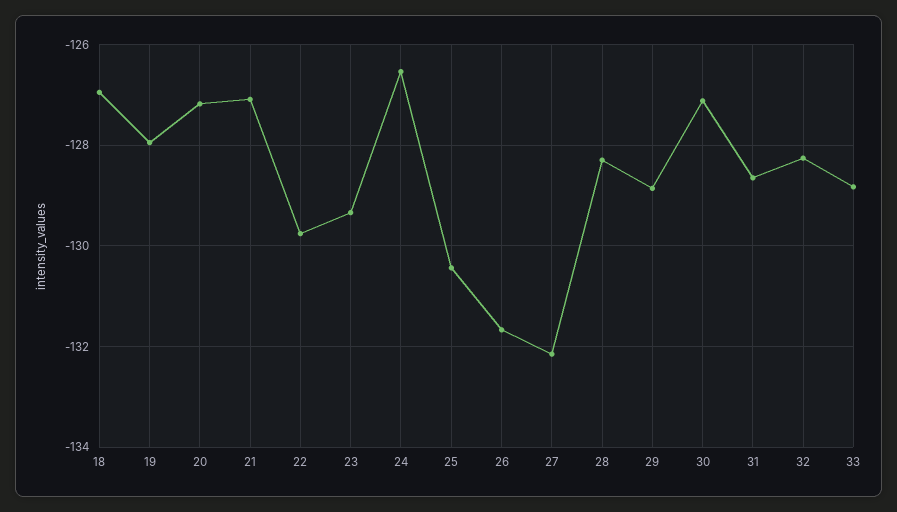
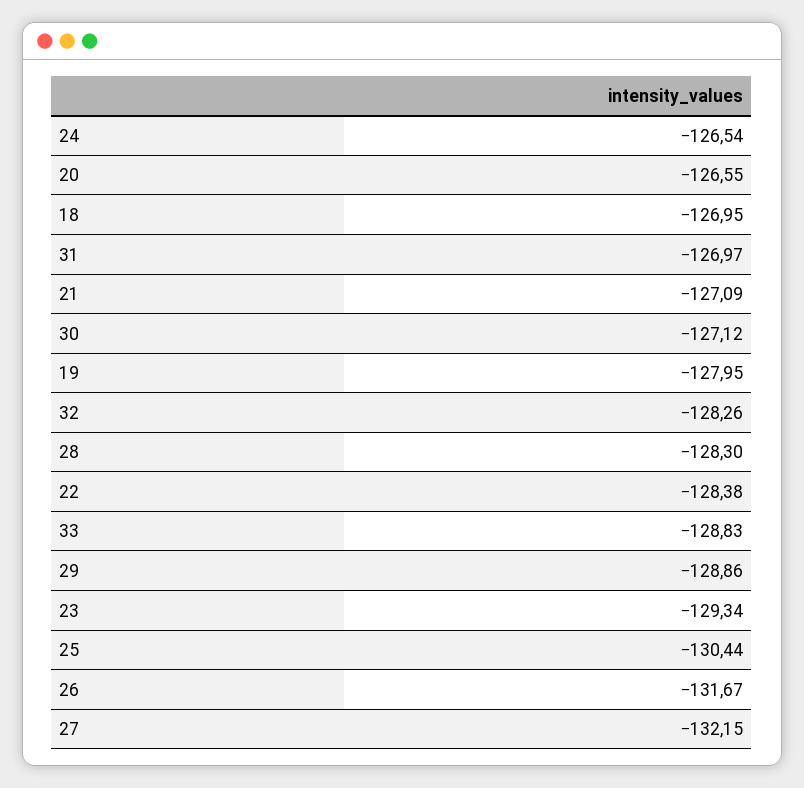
20: -127.2 -> -126.55
22: -129.8 -> -128.38
31: -128.6 -> -126.97

